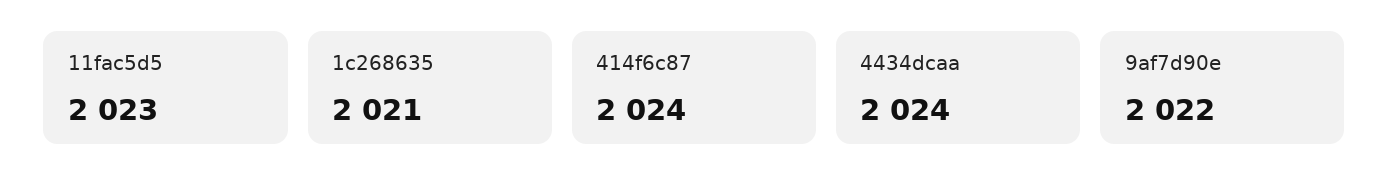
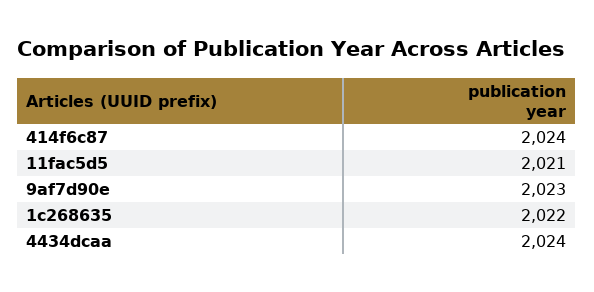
11fac5d5: 2023 -> 2021
1c268635: 2021 -> 2022
9af7d90e: 2022 -> 2023

